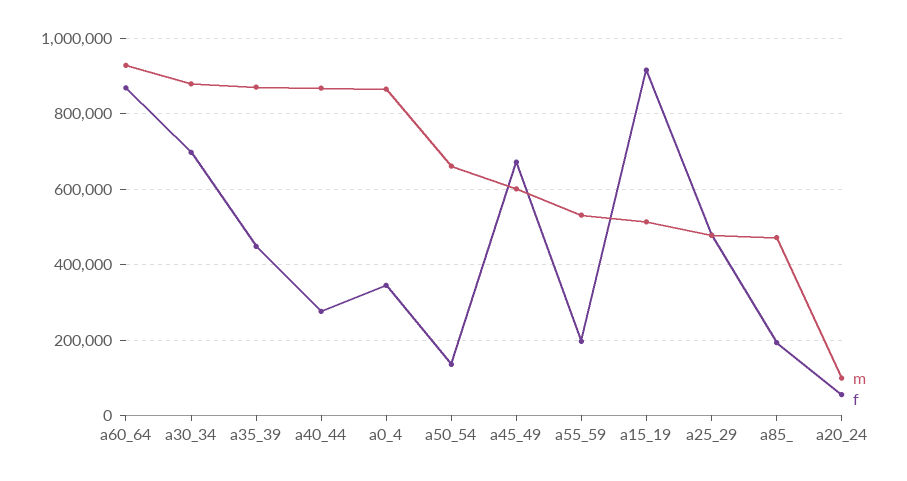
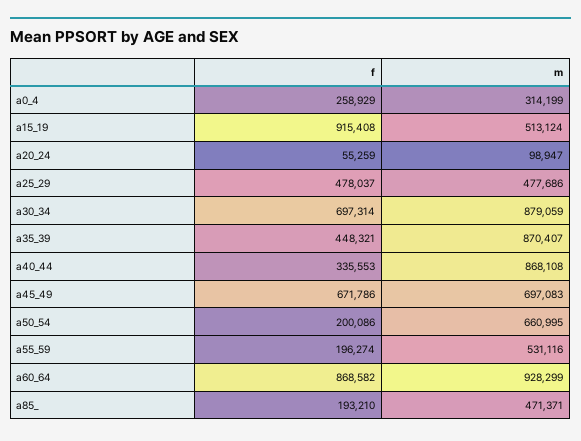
f, a40_44: 280000 -> 335553
m, a0_4: 860000 -> 314199
f, a0_4: 340000 -> 258929
f, a50_54: 140000 -> 200086
m, a45_49: 600000 -> 697083

